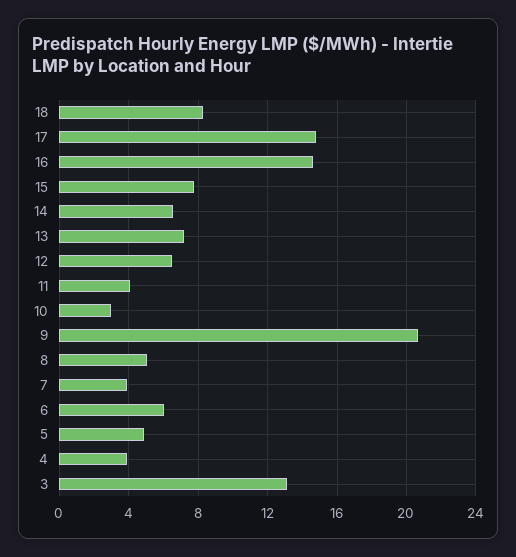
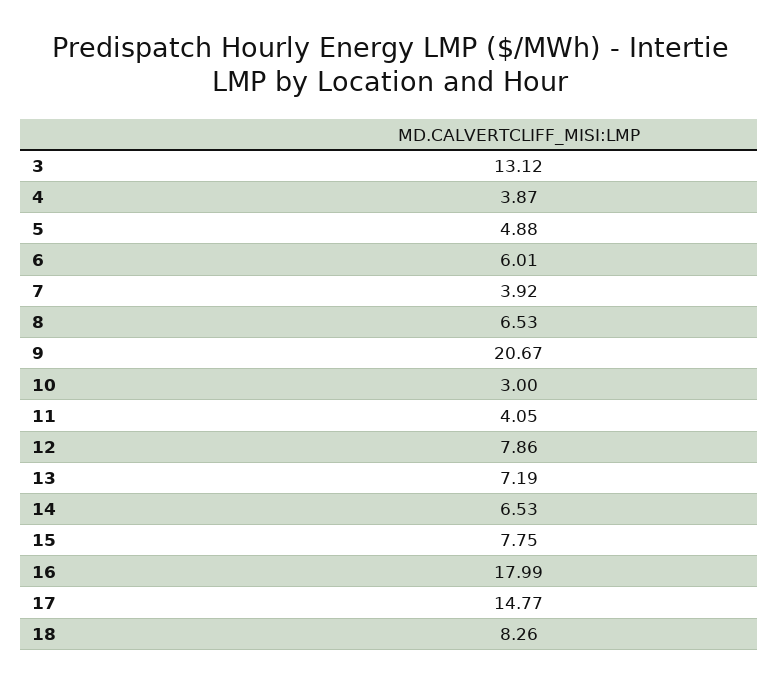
16: 14.5 -> 17.99
12: 6.5 -> 7.86
8: 5 -> 6.53

